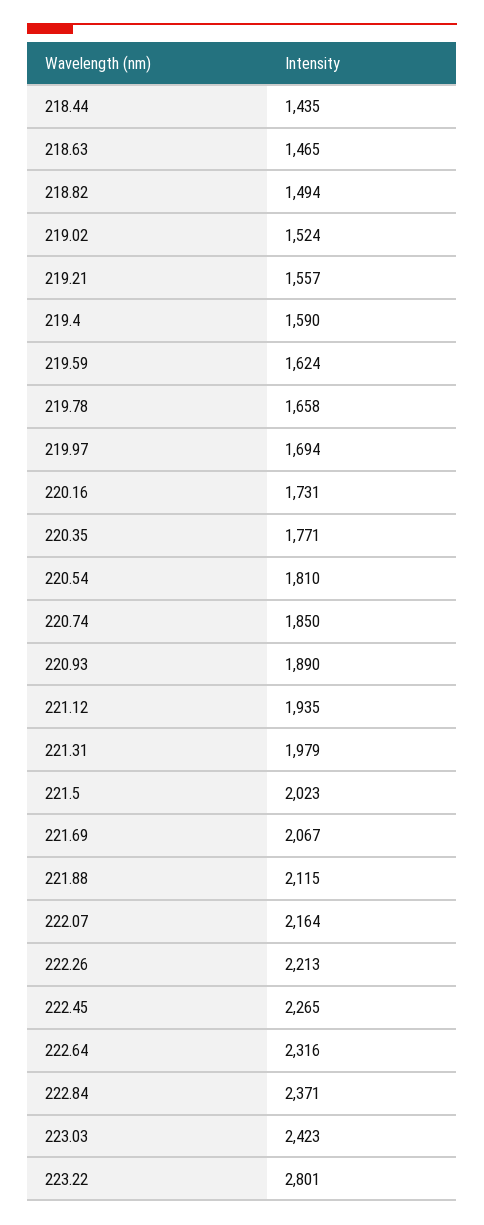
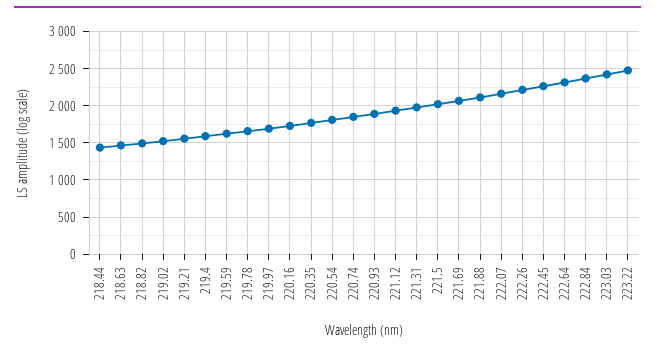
223.22: 2801 -> 2500

